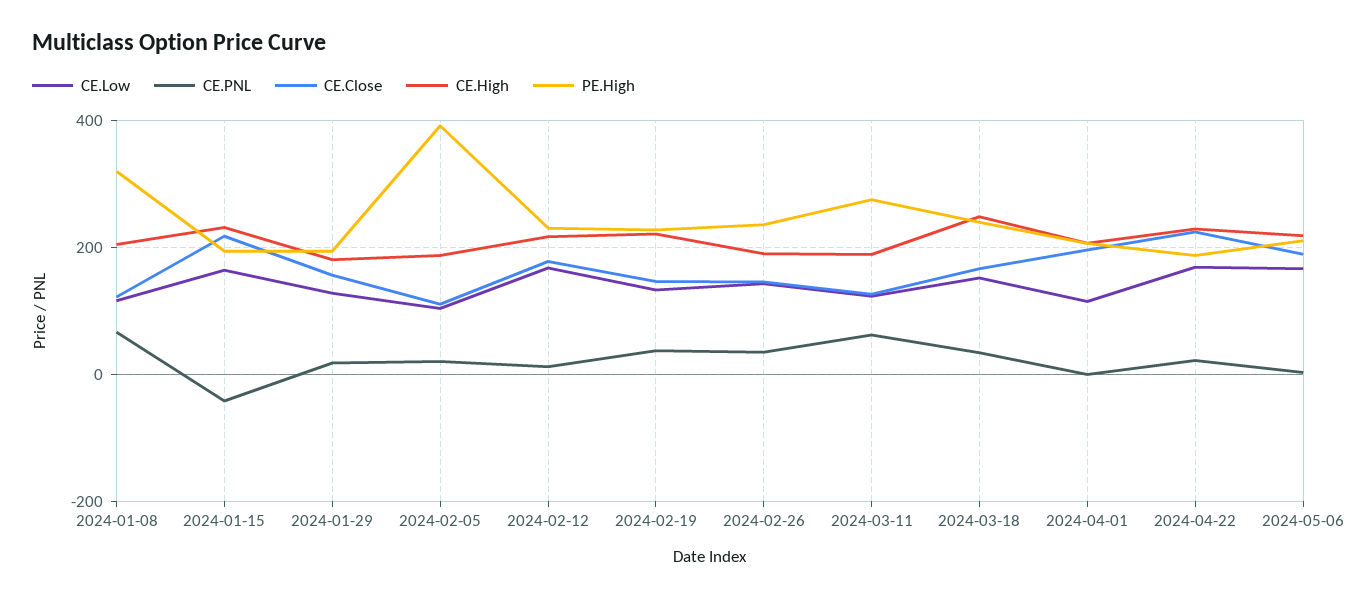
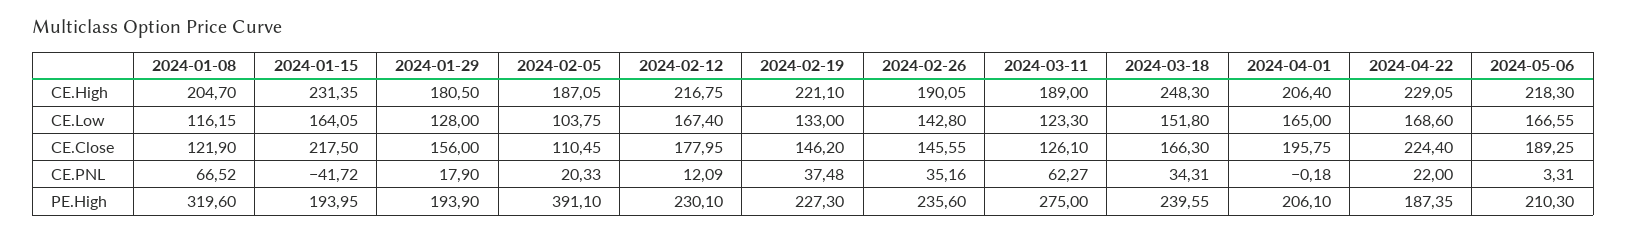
CE.Low, 2024-04-01: 120 -> 165

